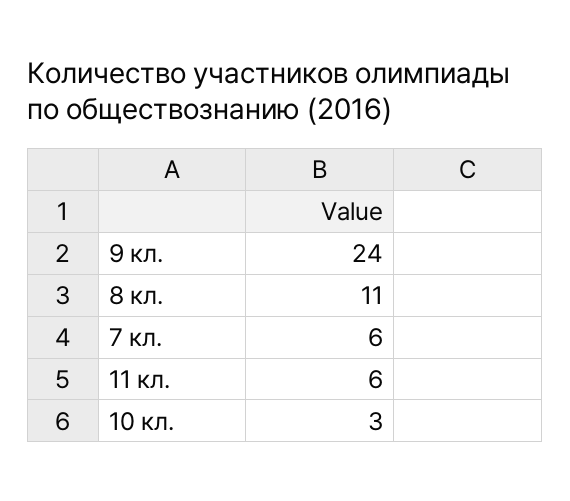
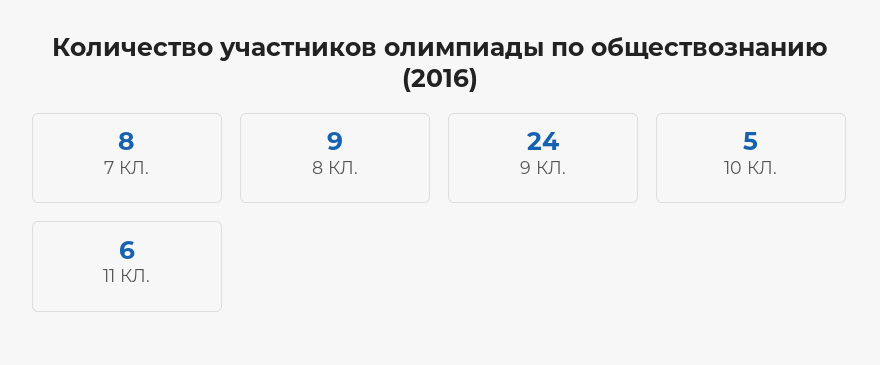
8 кл.: 11 -> 9
7 кл.: 6 -> 8
10 кл.: 3 -> 5

